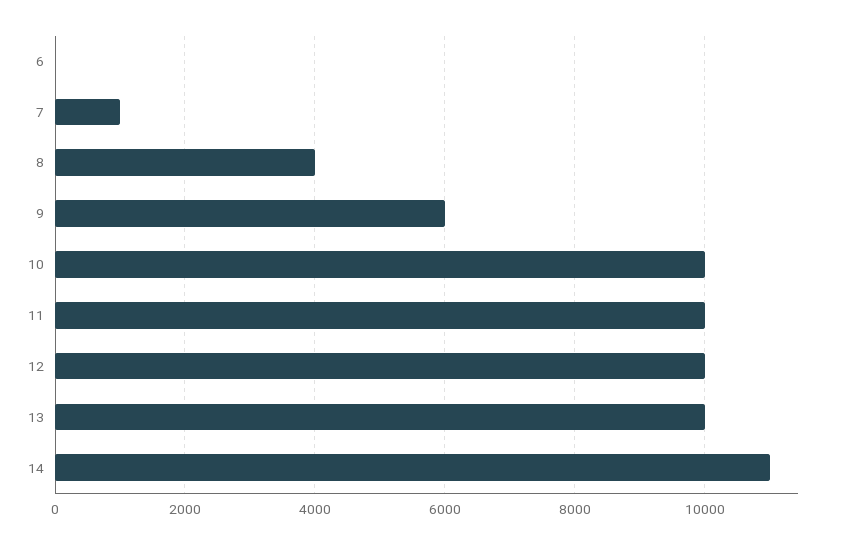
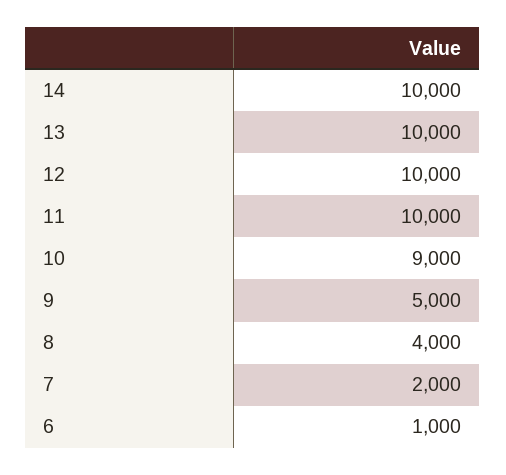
6: 0 -> 1000
7: 1000 -> 2000
9: 6000 -> 5000
10: 10000 -> 9000
14: 11000 -> 10000

